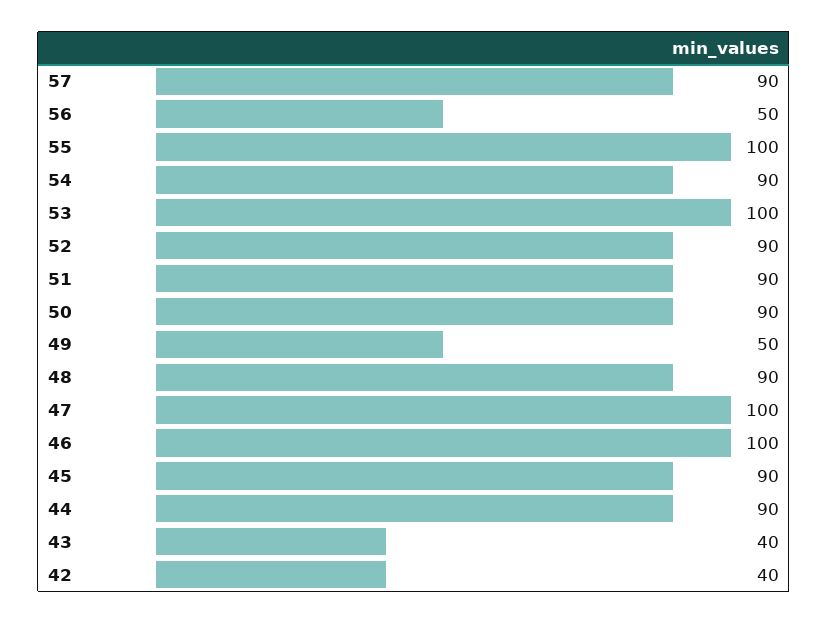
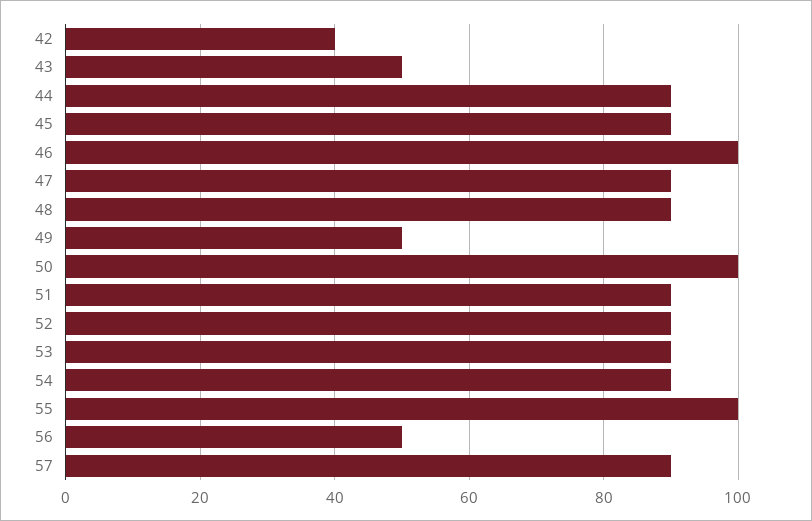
53: 100 -> 90
50: 90 -> 100
47: 100 -> 90
43: 40 -> 50

